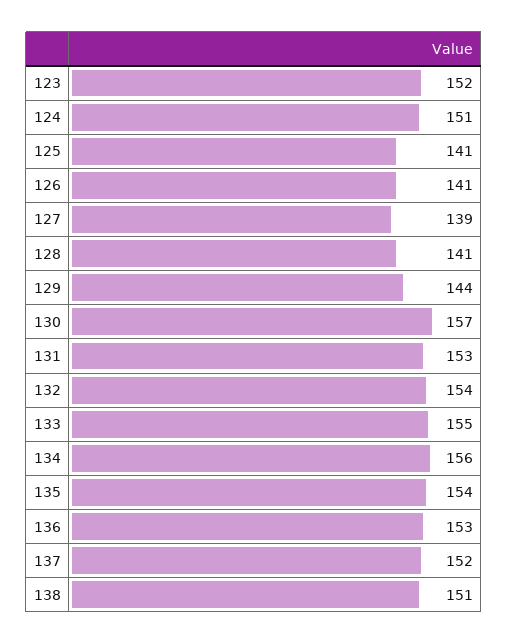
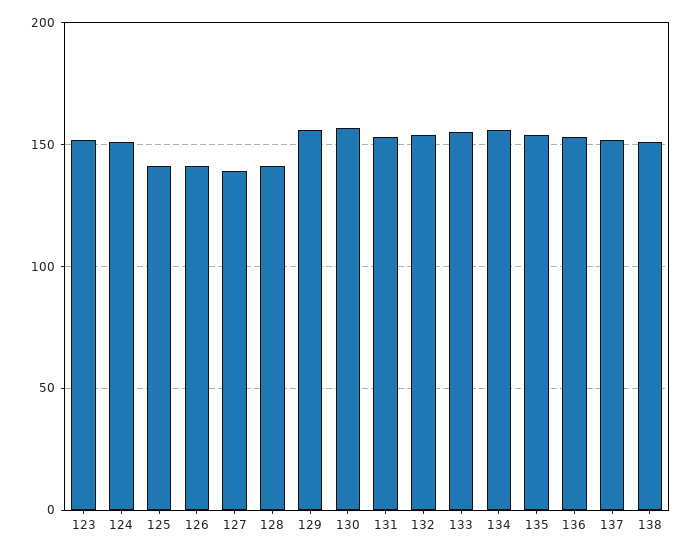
129: 144 -> 155

